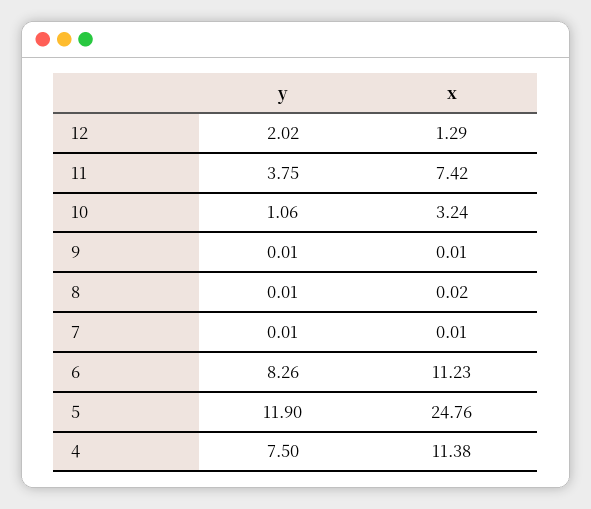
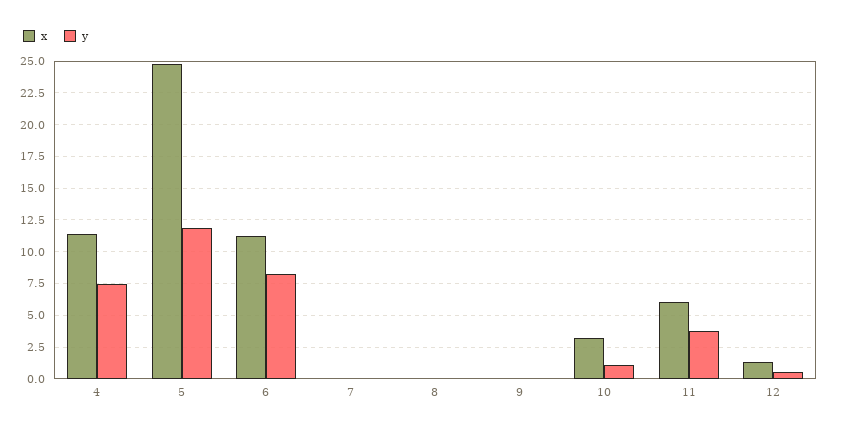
y, 12: 2.02 -> 0.5
x, 11: 7.42 -> 6

